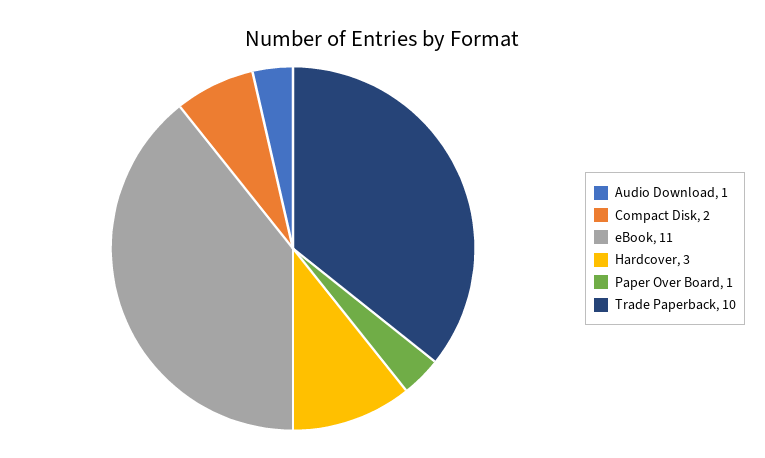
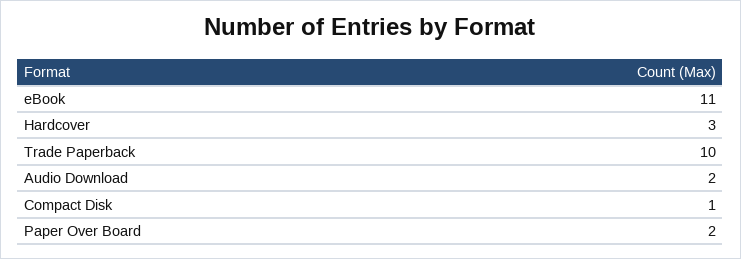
Audio Download: 1 -> 2
Compact Disk: 2 -> 1
Paper Over Board: 1 -> 2

